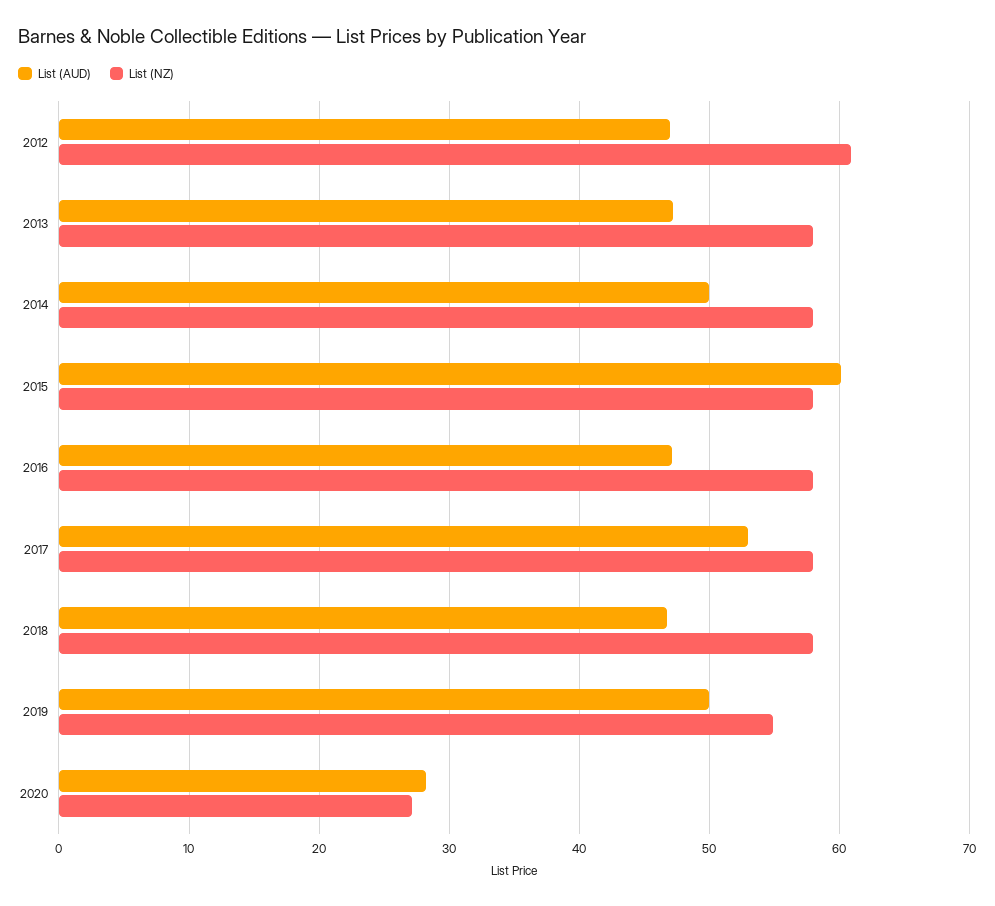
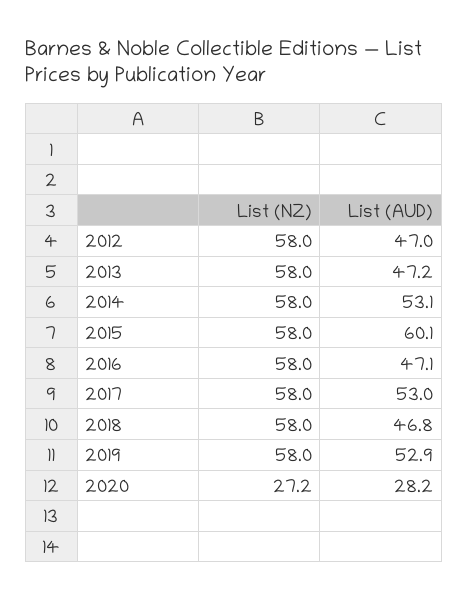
List (NZ), 2012: 61 -> 58
List (AUD), 2014: 50 -> 53.1
List (AUD), 2019: 50 -> 52.9
List (NZ), 2019: 55 -> 58

